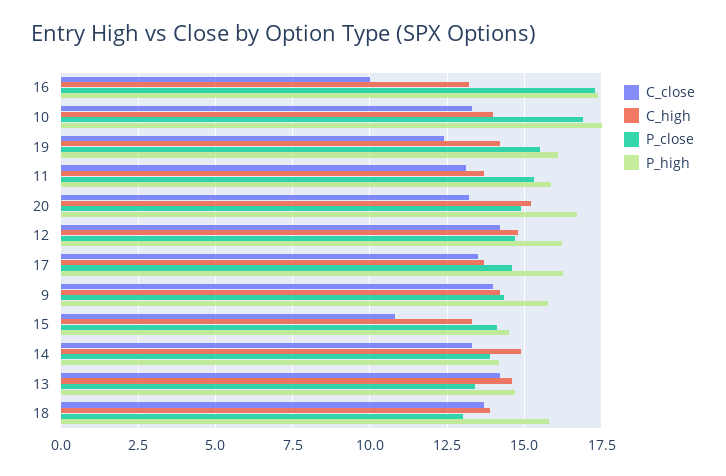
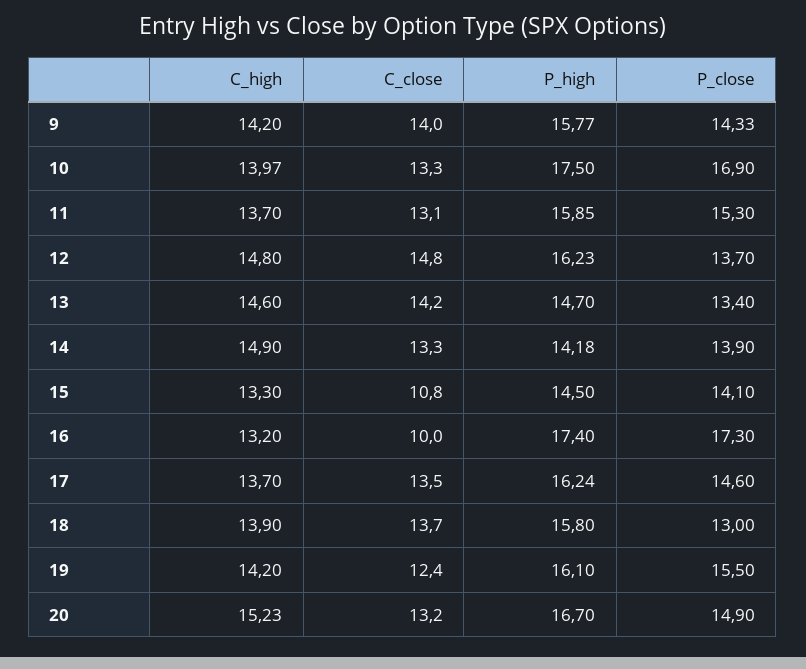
C_close, 12: 14.25 -> 14.8
P_close, 12: 14.75 -> 13.7

